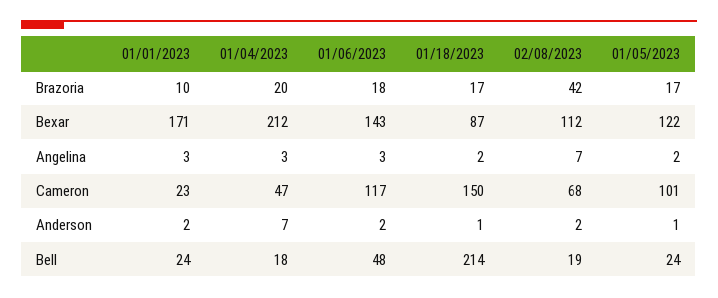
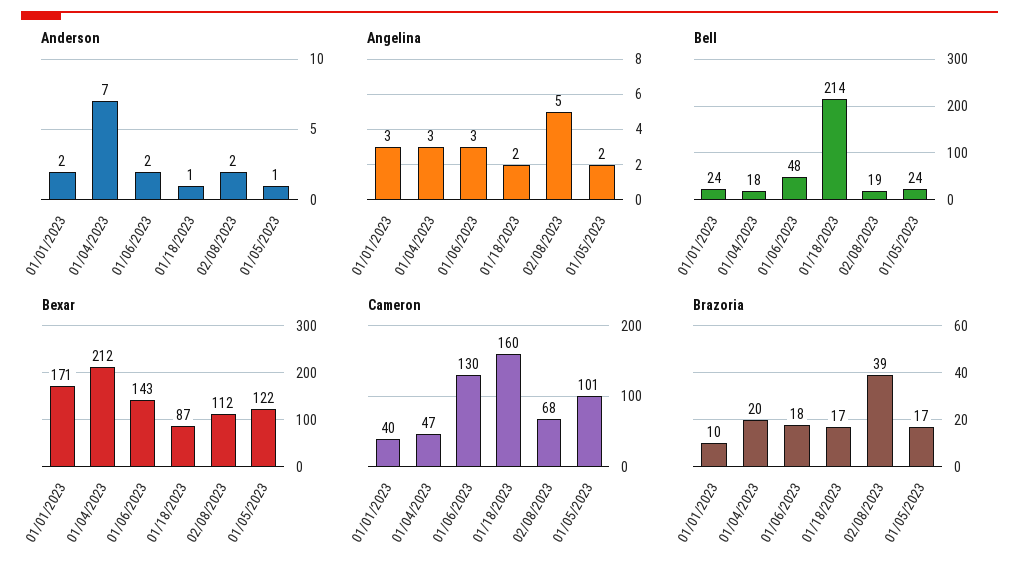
Brazoria, 02/08/2023: 42 -> 39
Angelina, 02/08/2023: 7 -> 5
Cameron, 01/01/2023: 23 -> 40
Cameron, 01/06/2023: 117 -> 130
Cameron, 01/18/2023: 150 -> 160

